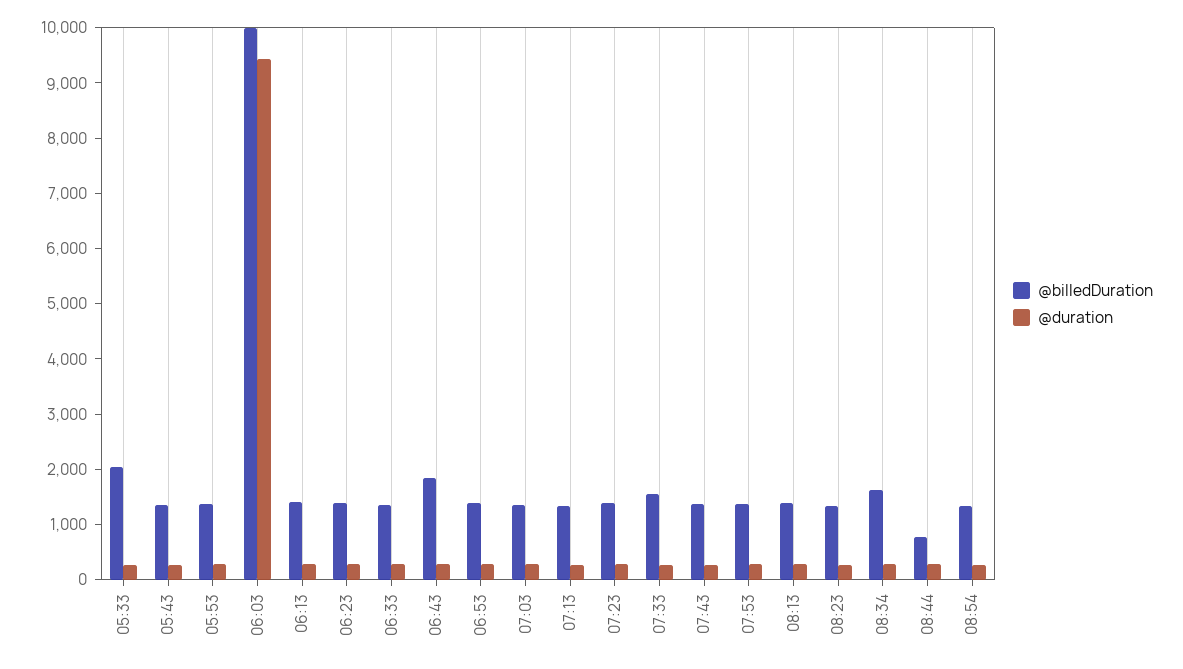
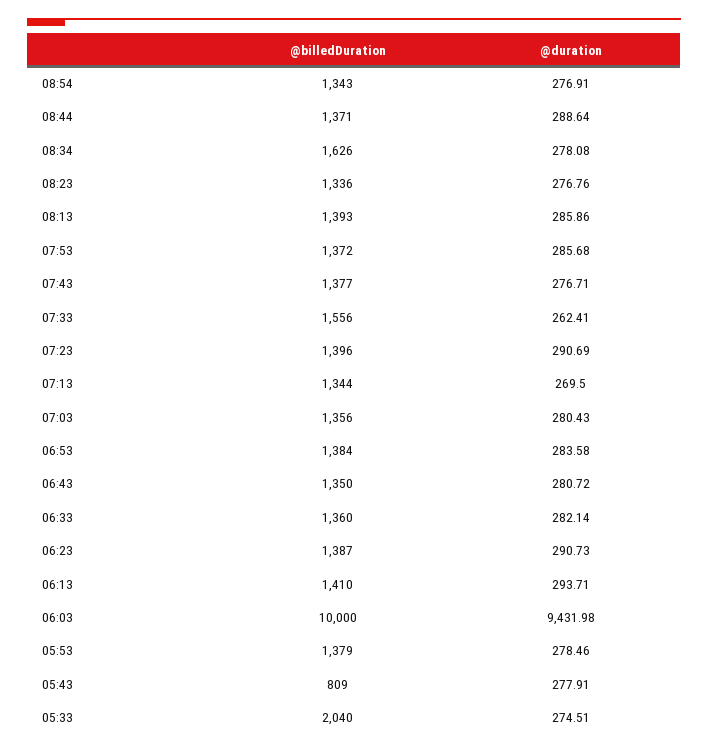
@billedDuration, 05:43: 1400 -> 809
@billedDuration, 06:43: 1800 -> 1350
@billedDuration, 08:44: 800 -> 1371

